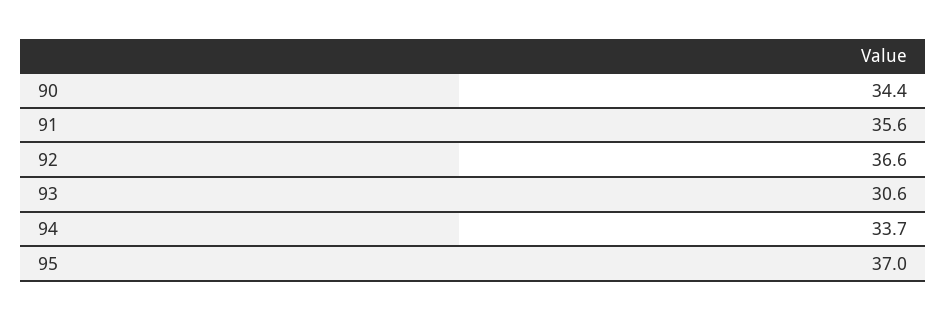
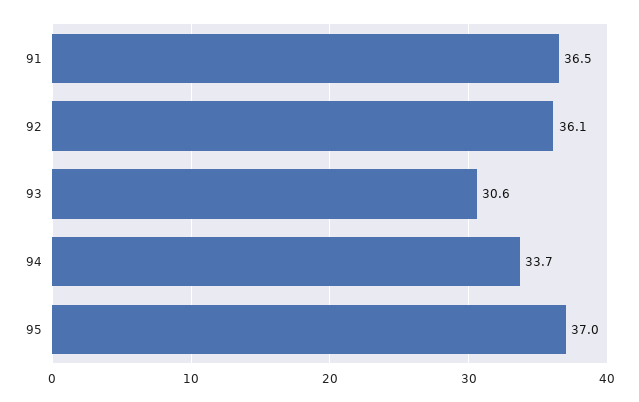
90: 34.4 -> none
91: 35.6 -> 36.5
92: 36.6 -> 36.1

